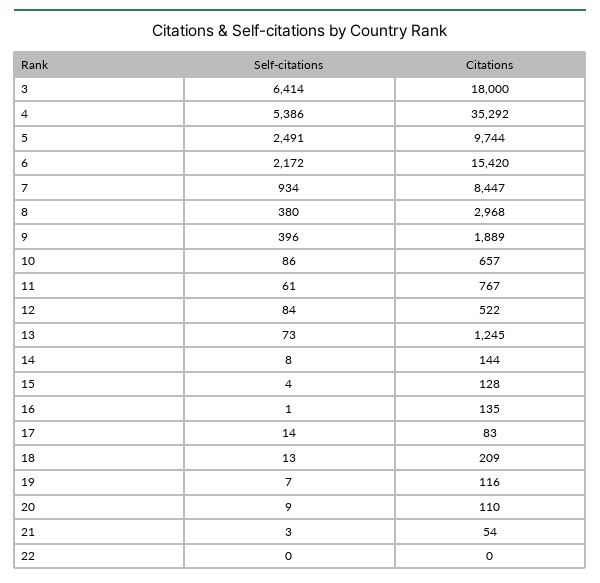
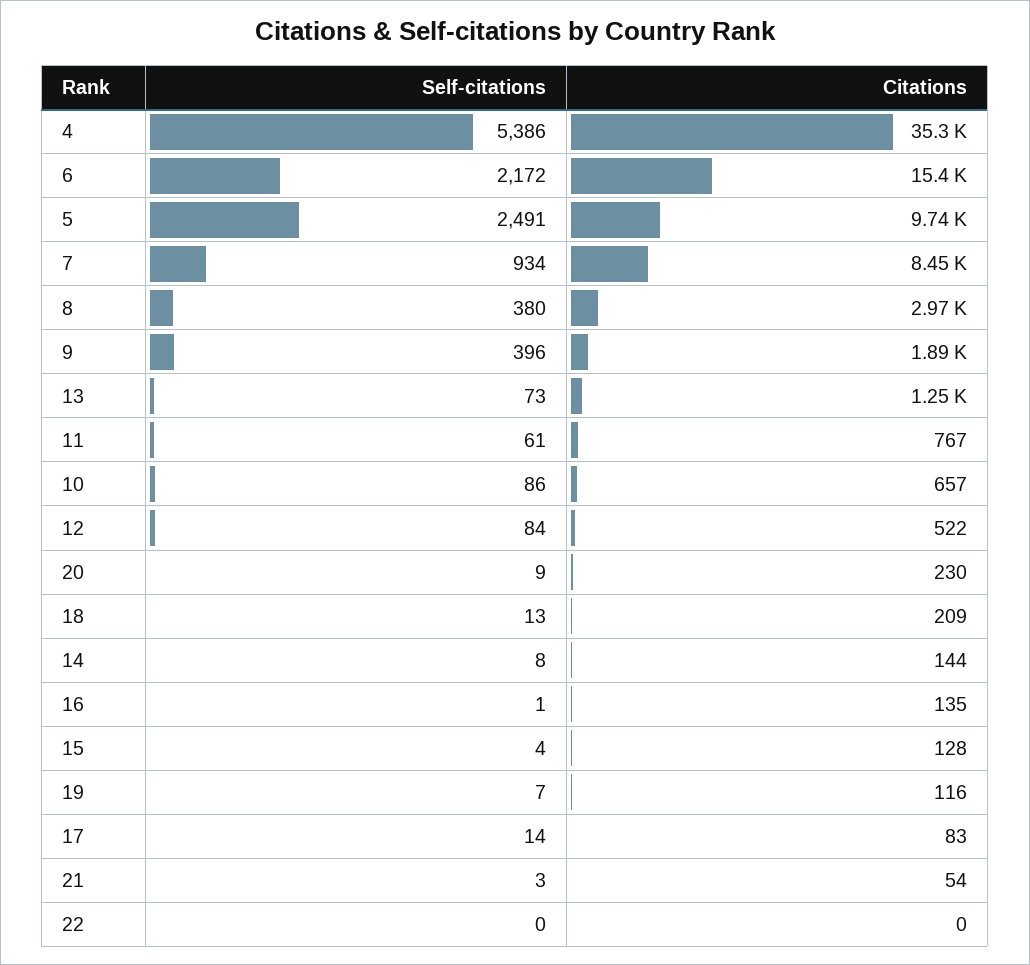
Self-citations, 3: 6414 -> none
Citations, 3: 18000 -> none
Citations, 20: 110 -> 230

